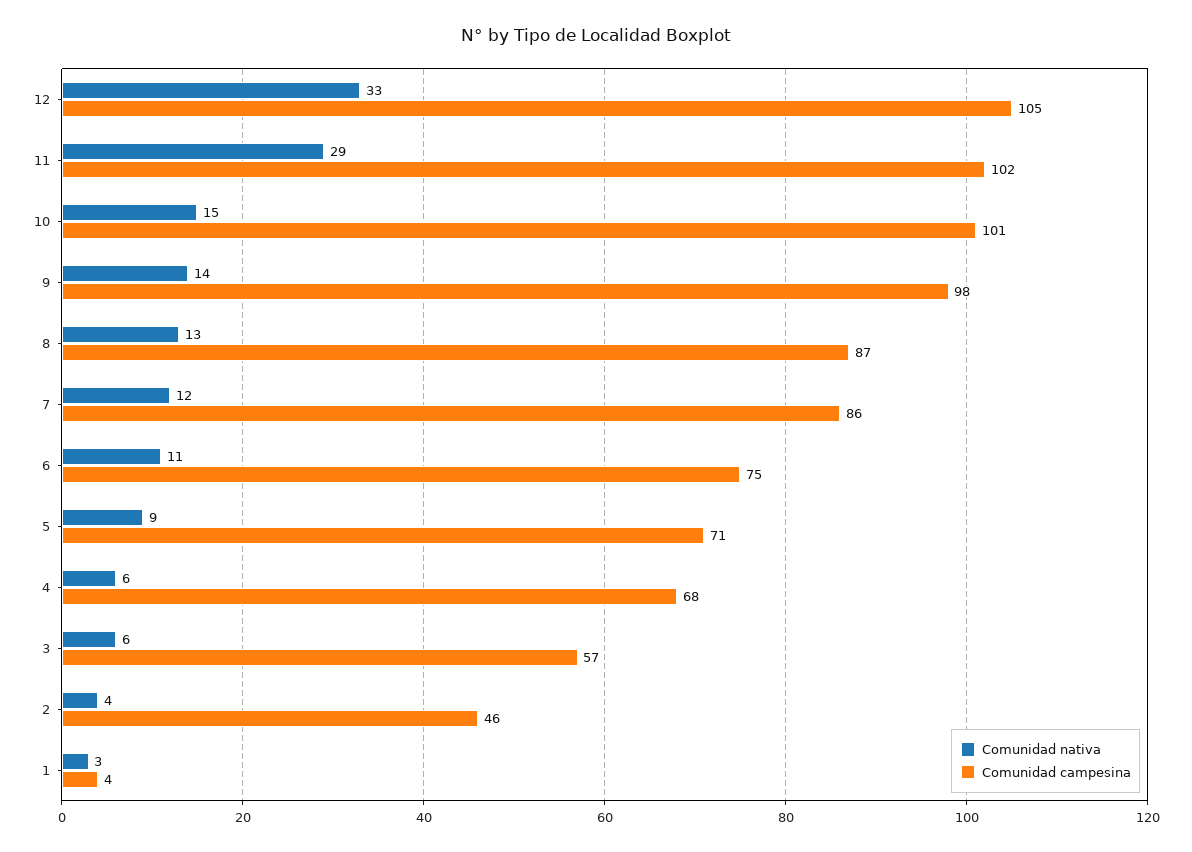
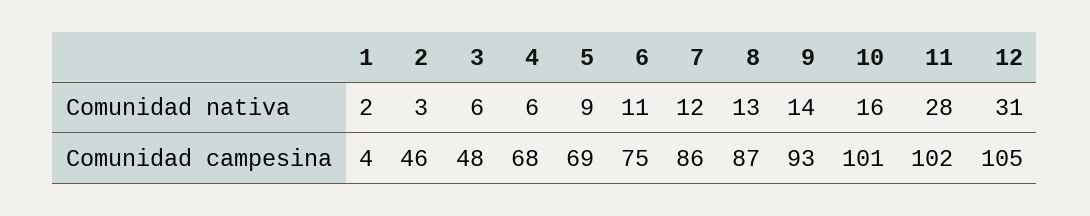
Comunidad nativa, 12: 33 -> 31
Comunidad nativa, 11: 29 -> 28
Comunidad nativa, 10: 15 -> 16
Comunidad campesina, 9: 98 -> 93
Comunidad campesina, 5: 71 -> 69
Comunidad campesina, 3: 57 -> 48
Comunidad nativa, 2: 4 -> 3
Comunidad nativa, 1: 3 -> 2

